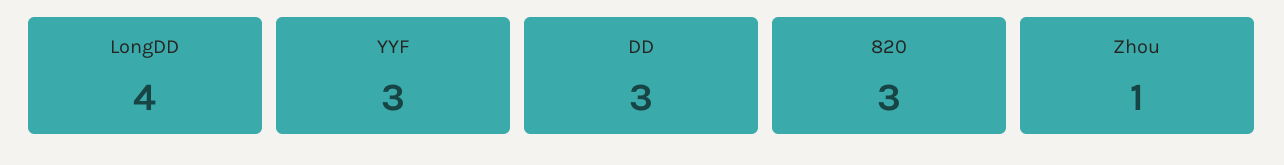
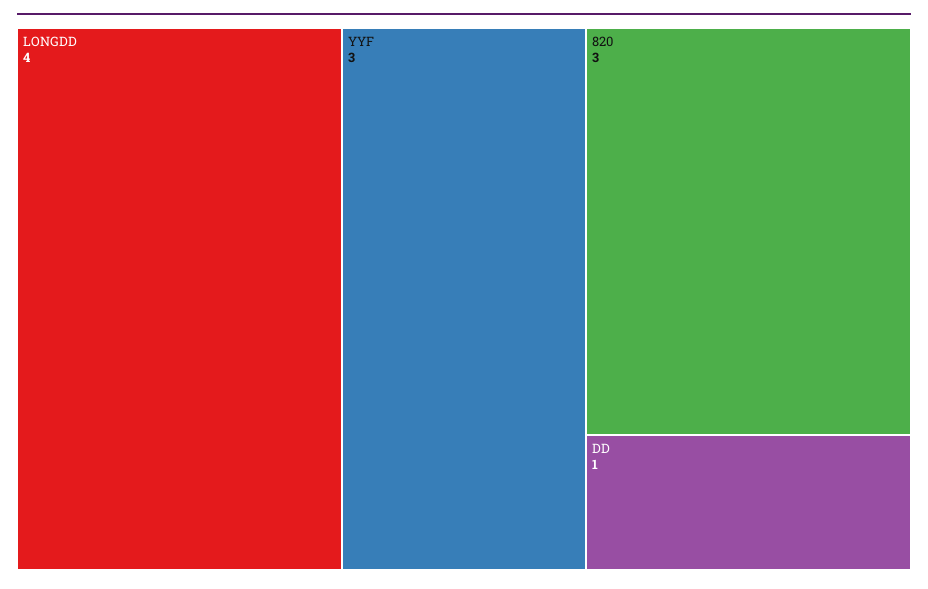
DD: 3 -> 1
Zhou: 1 -> none

